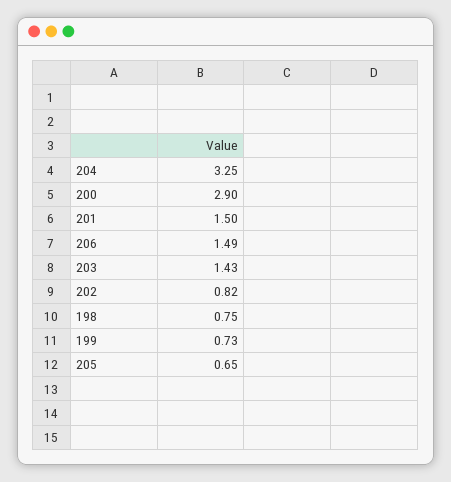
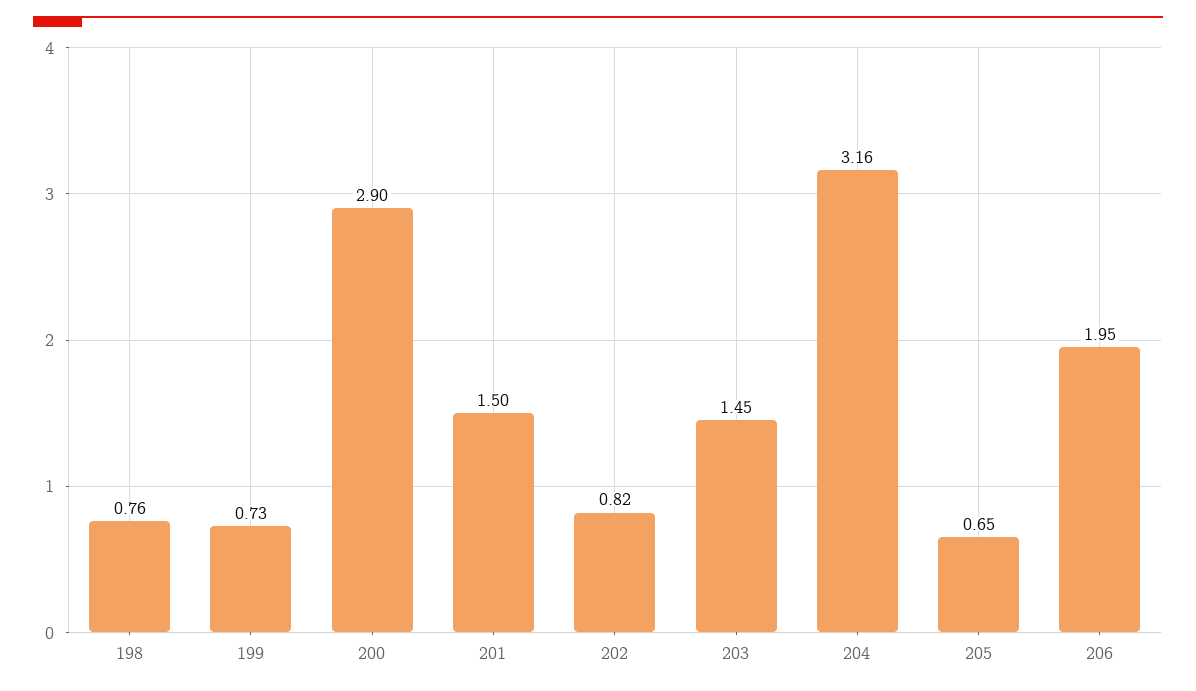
204: 3.25 -> 3.16
206: 1.49 -> 1.95
203: 1.43 -> 1.45
198: 0.75 -> 0.76

